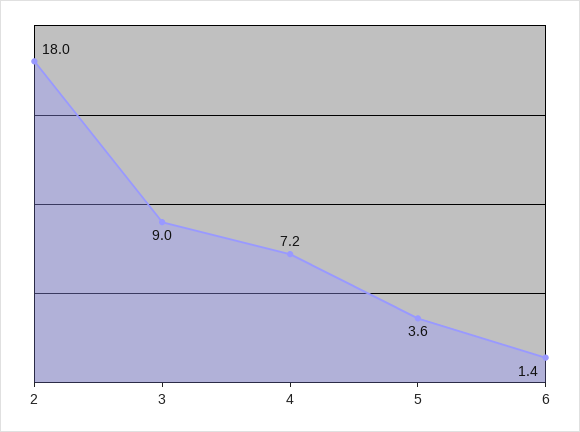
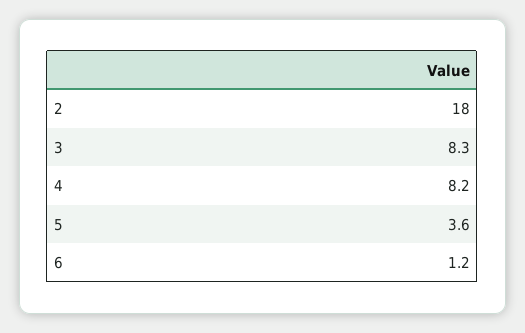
3: 9 -> 8.3
4: 7.2 -> 8.2
6: 1.4 -> 1.2

